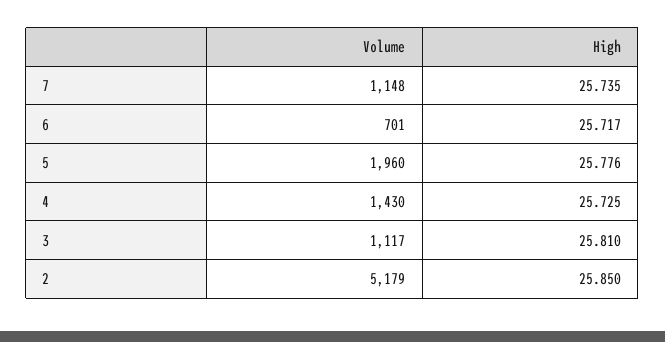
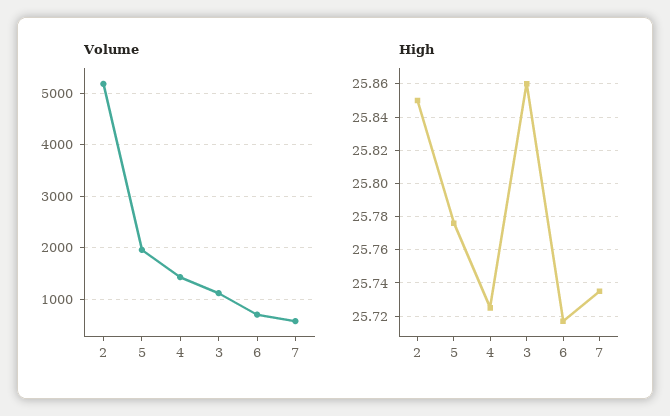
Volume, 7: 1148 -> 600
High, 3: 25.81 -> 25.86

